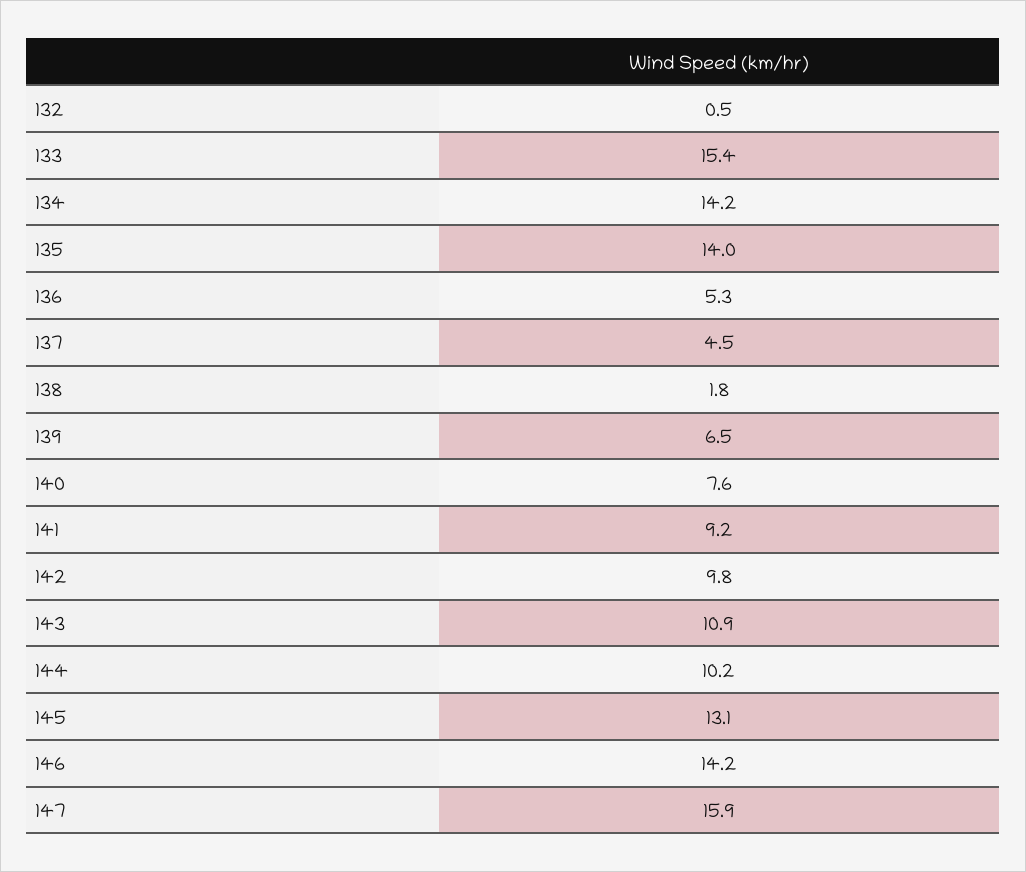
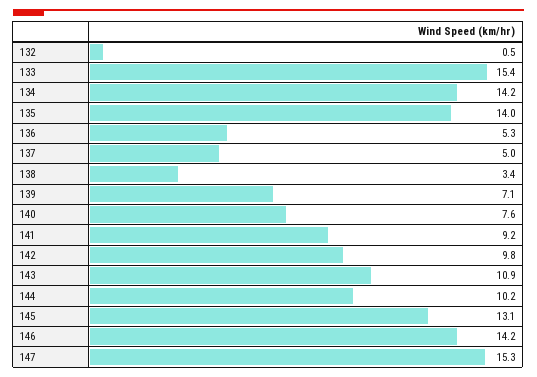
137: 4.5 -> 5
138: 1.8 -> 3.4
139: 6.5 -> 7.1
147: 15.9 -> 15.3

